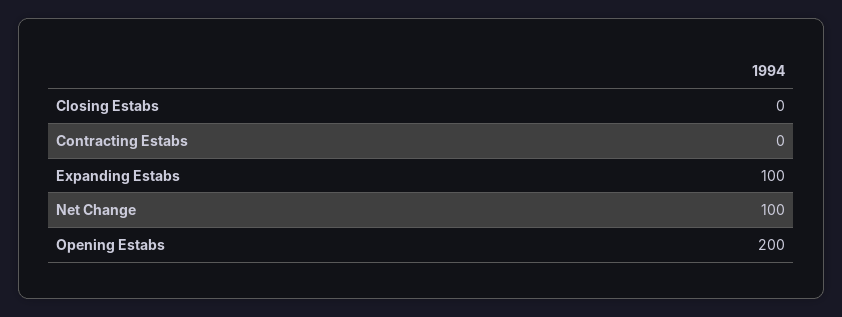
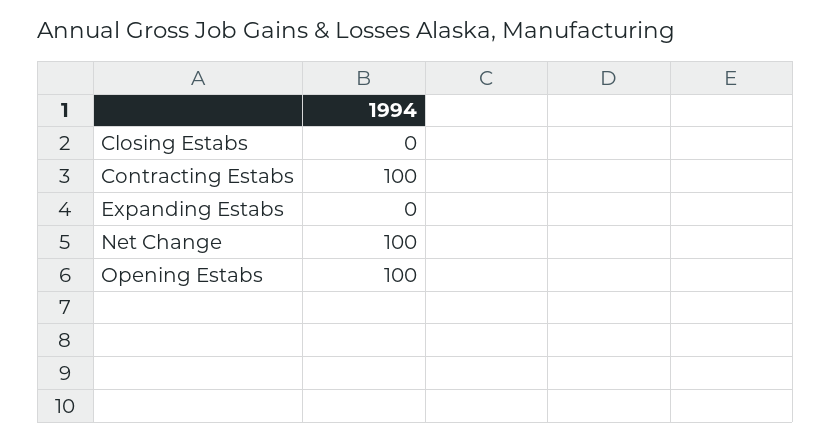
Contracting Estabs: 0 -> 100
Expanding Estabs: 100 -> 0
Opening Estabs: 200 -> 100

